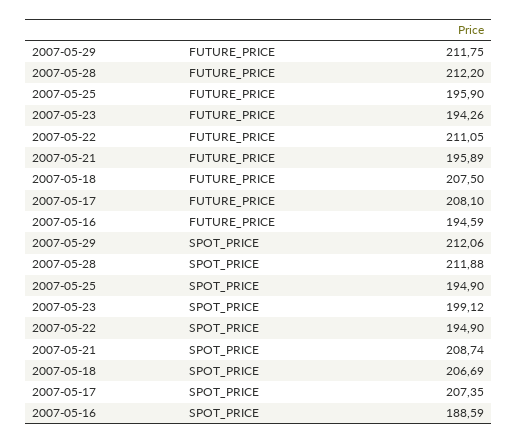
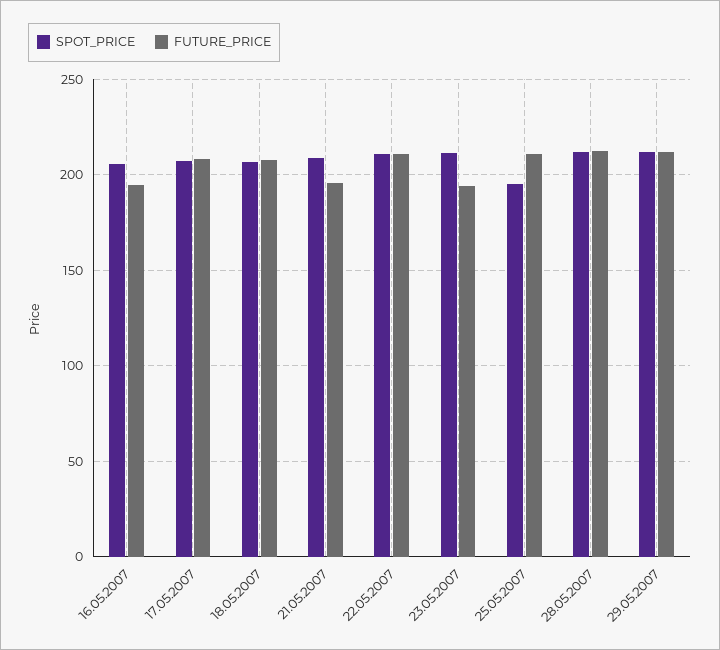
FUTURE_PRICE, 2007-05-25: 195.9 -> 210
SPOT_PRICE, 2007-05-23: 199.12 -> 210
SPOT_PRICE, 2007-05-22: 194.9 -> 210
SPOT_PRICE, 2007-05-16: 188.59 -> 205

